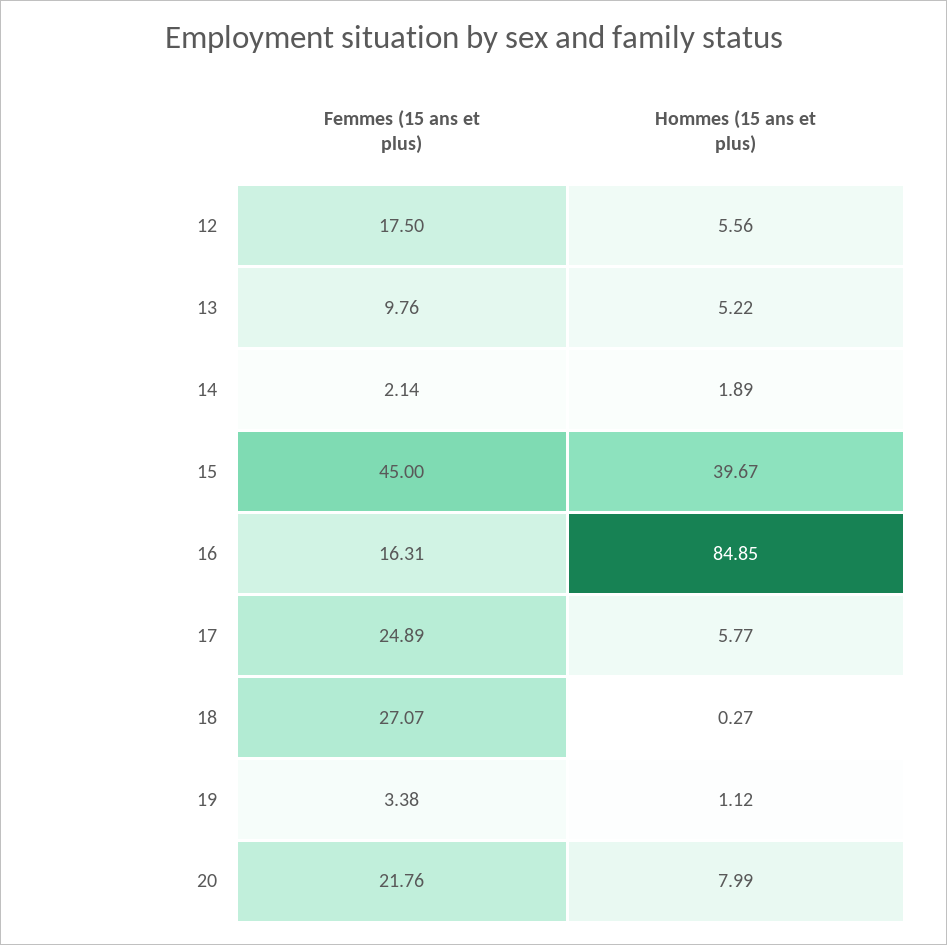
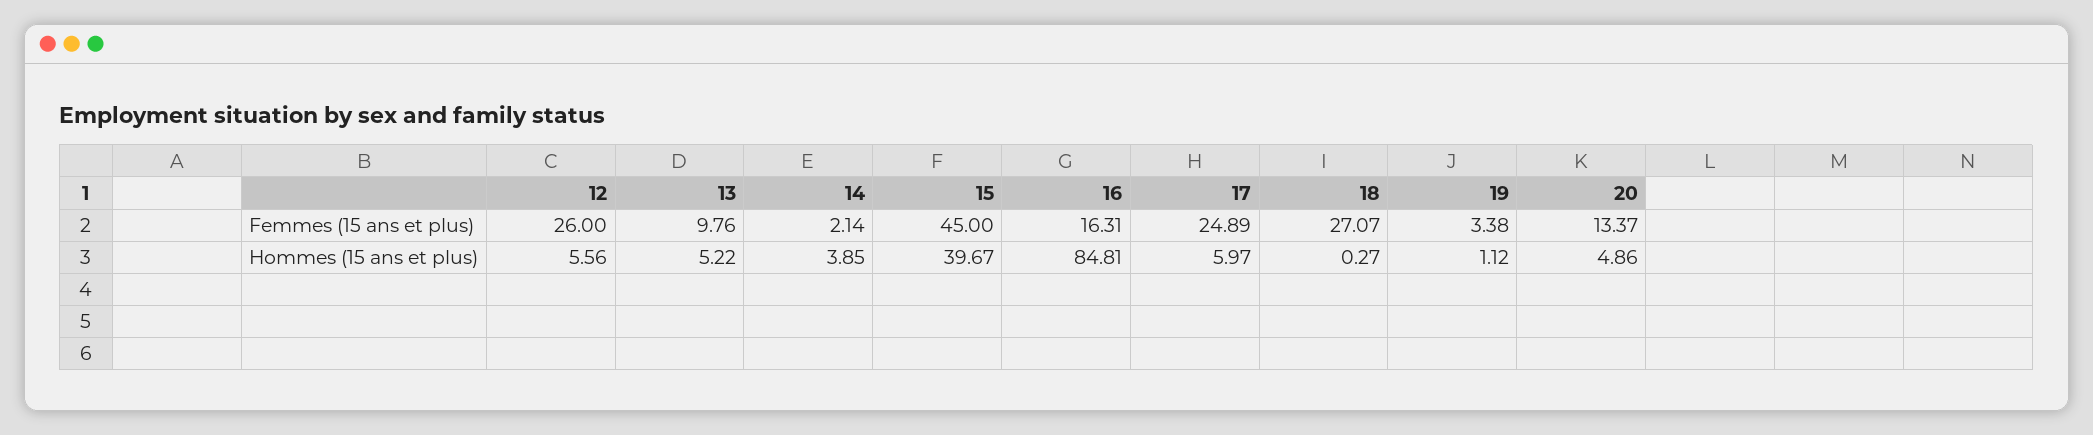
Femmes (15 ans et plus), 12: 17.5 -> 26
Hommes (15 ans et plus), 14: 1.89 -> 3.85
Hommes (15 ans et plus), 16: 84.85 -> 84.81
Hommes (15 ans et plus), 17: 5.77 -> 5.97
Femmes (15 ans et plus), 20: 21.76 -> 13.37
Hommes (15 ans et plus), 20: 7.99 -> 4.86

